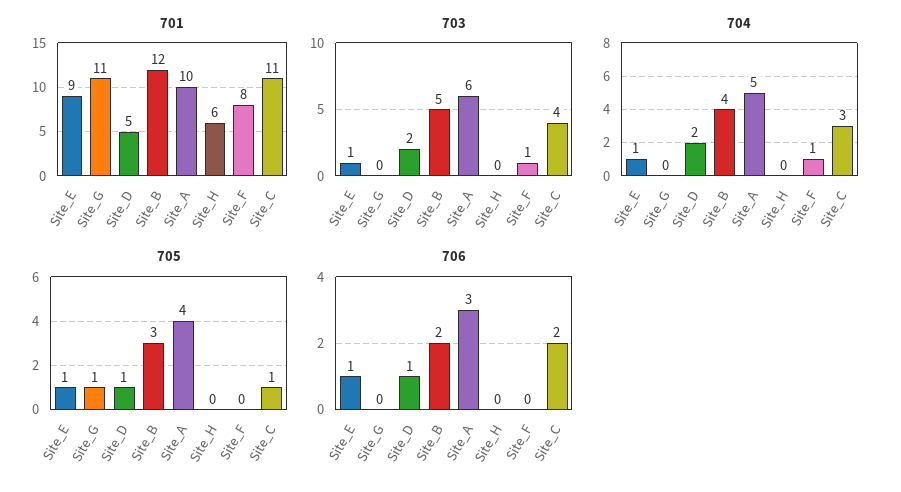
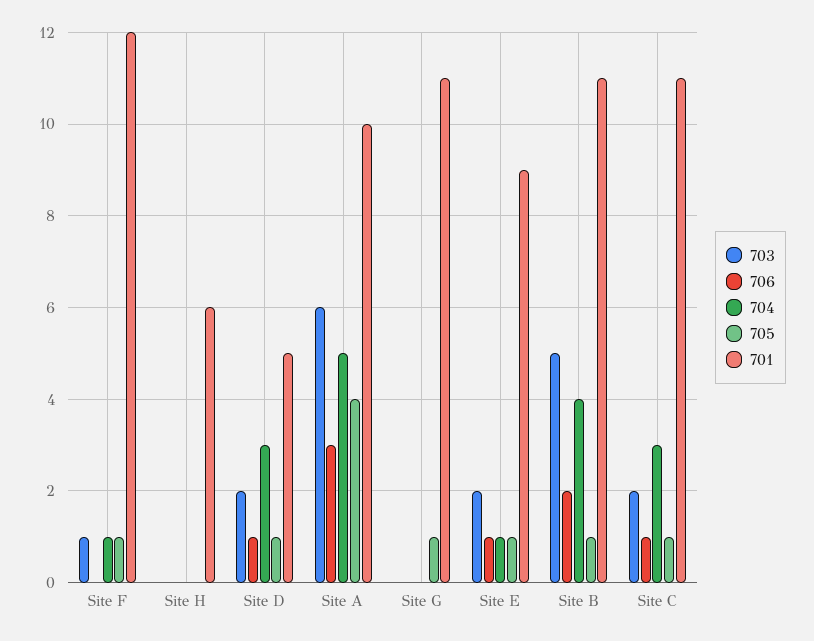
701, Site_B: 12 -> 11
701, Site_F: 8 -> 12
703, Site_E: 1 -> 2
703, Site_C: 4 -> 2
704, Site_D: 2 -> 3
705, Site_B: 3 -> 1
705, Site_F: 0 -> 1
706, Site_C: 2 -> 1

